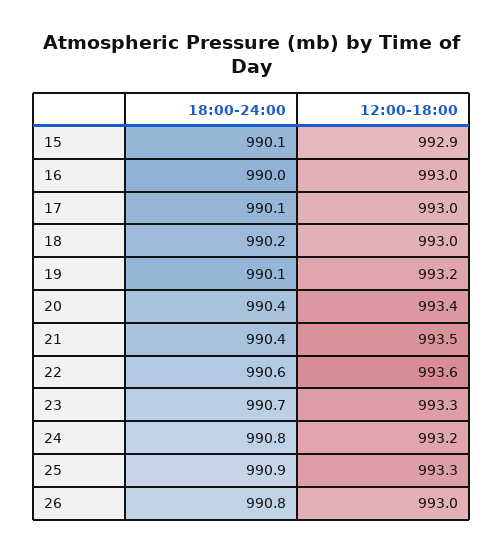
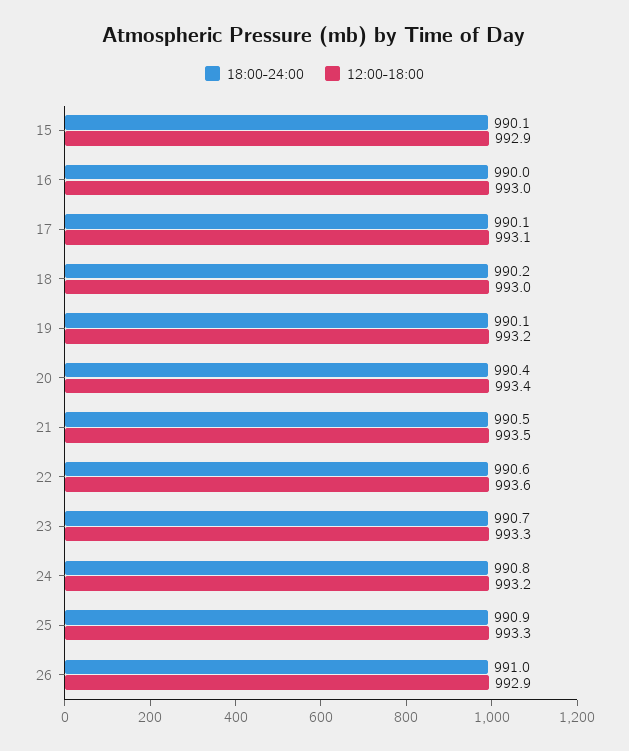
12:00-18:00, 17: 993 -> 993.1
18:00-24:00, 21: 990.4 -> 990.5
18:00-24:00, 26: 990.8 -> 991
12:00-18:00, 26: 993 -> 992.9

